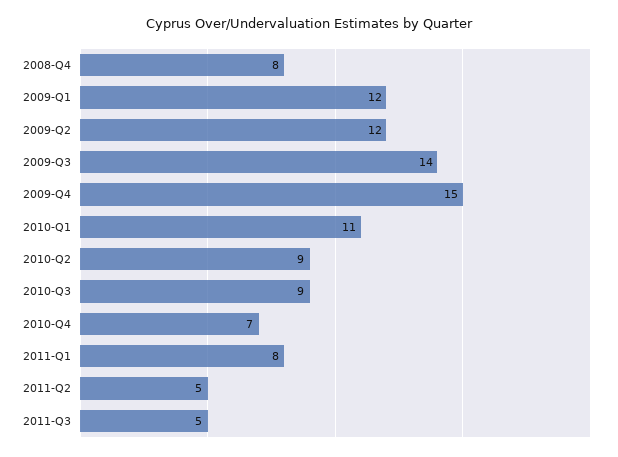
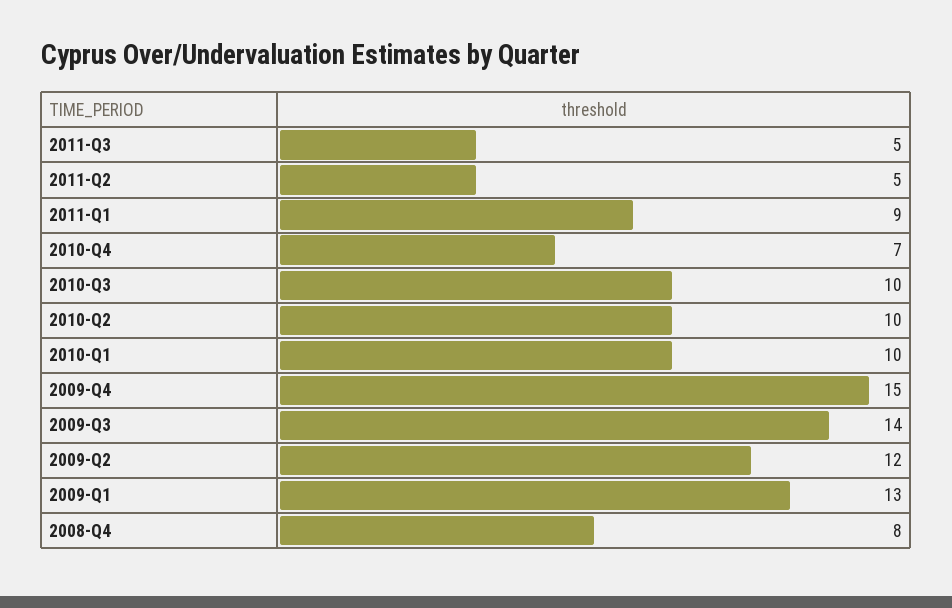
2009-Q1: 12 -> 13
2010-Q1: 11 -> 10
2010-Q2: 9 -> 10
2010-Q3: 9 -> 10
2011-Q1: 8 -> 9

